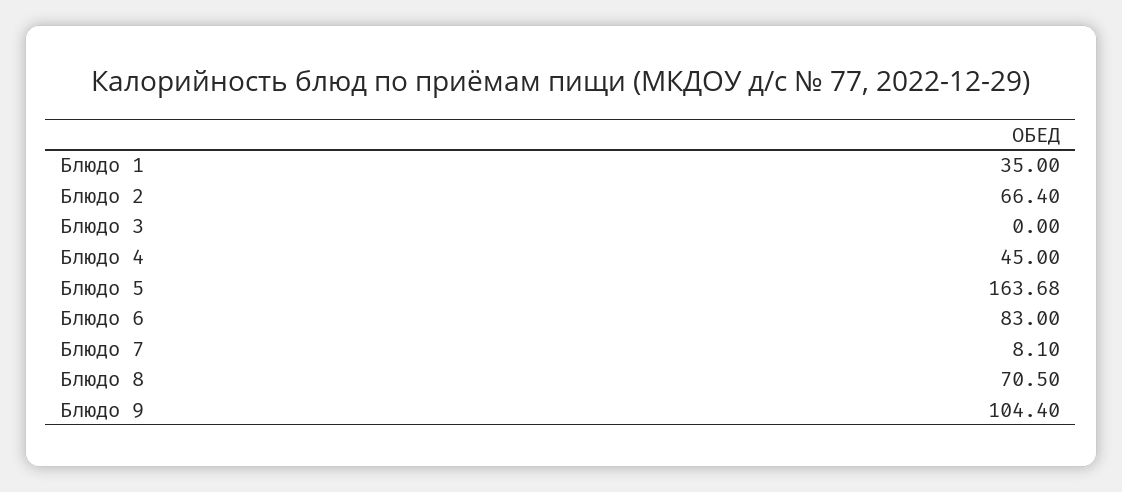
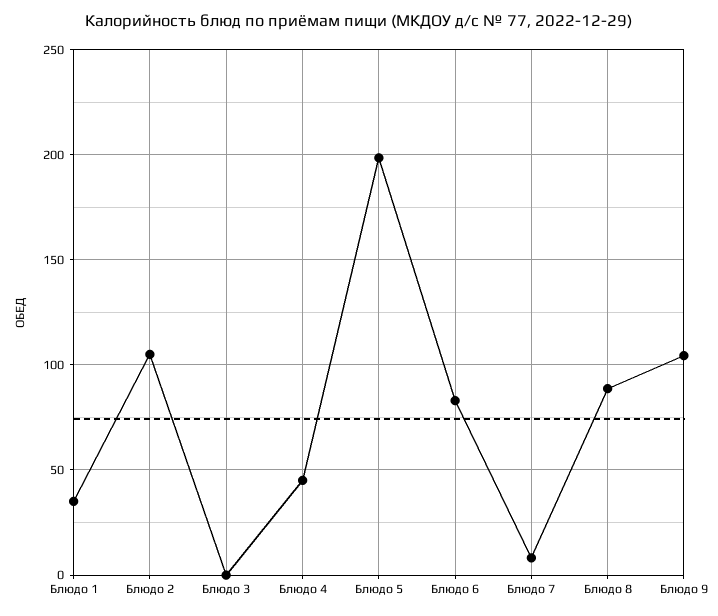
Блюдо 2: 66.4 -> 105
Блюдо 5: 163.68 -> 200
Блюдо 8: 70.5 -> 90

